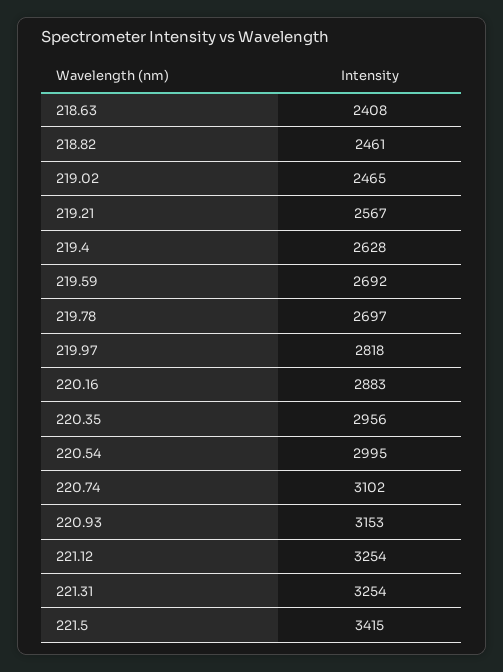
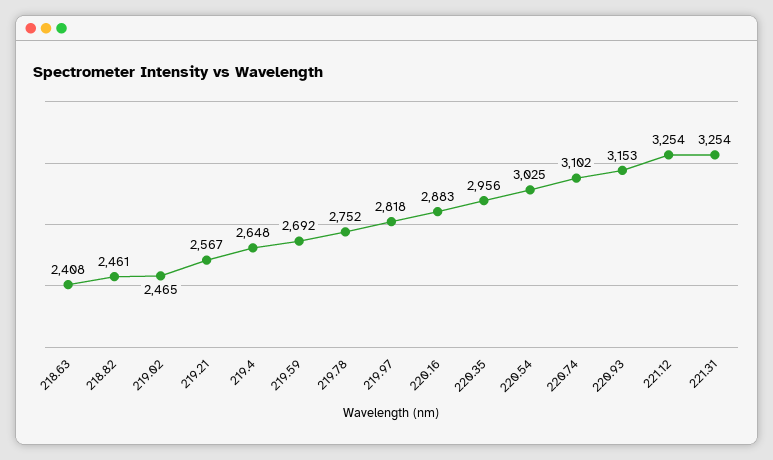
219.4: 2628 -> 2648
219.78: 2697 -> 2752
220.54: 2995 -> 3025
221.5: 3415 -> none

